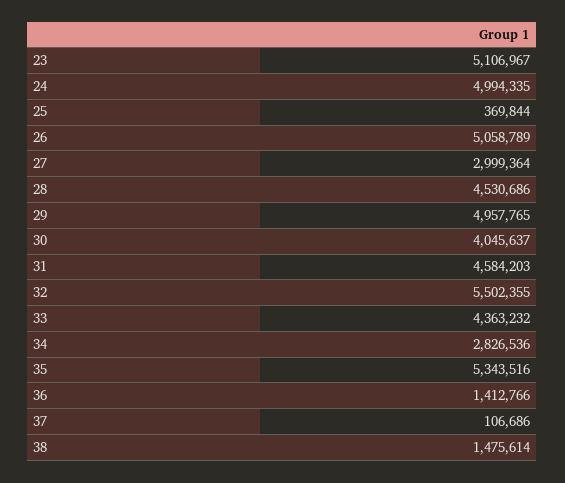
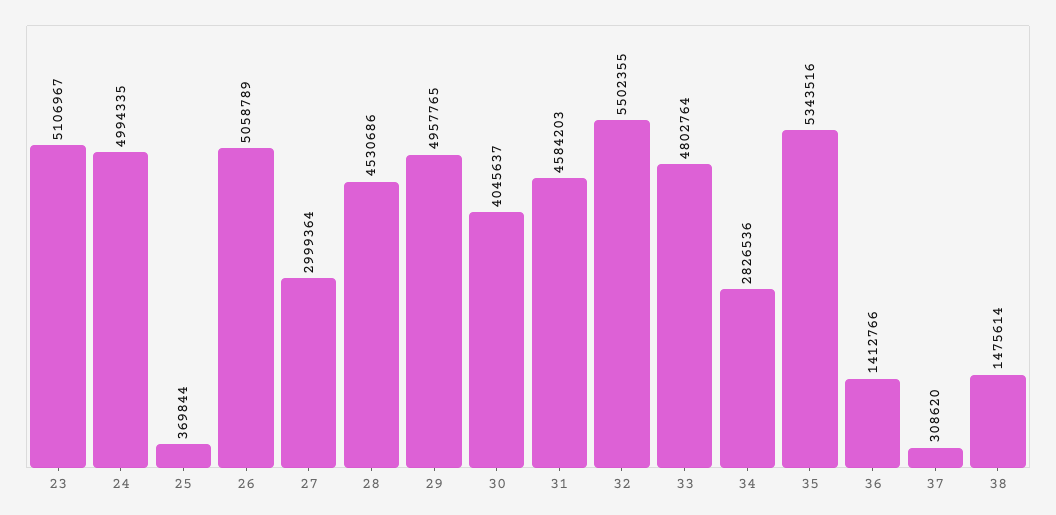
33: 4363232 -> 4802764
37: 106686 -> 308620

